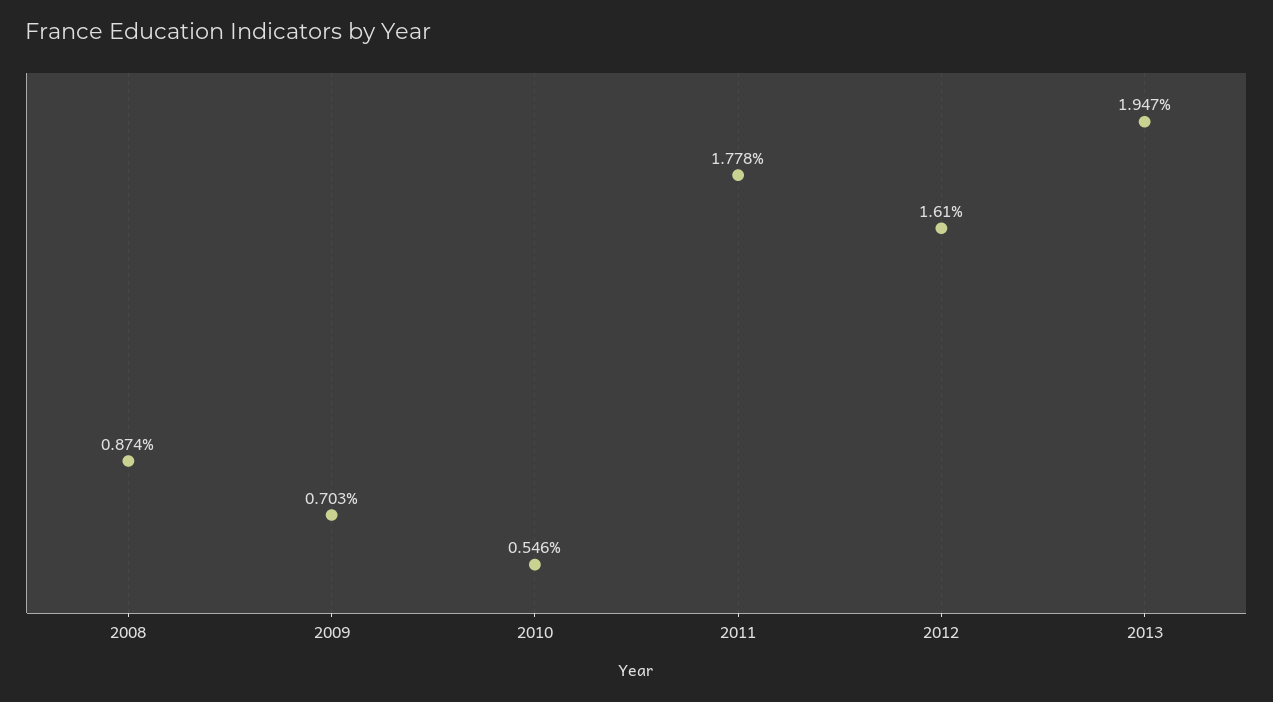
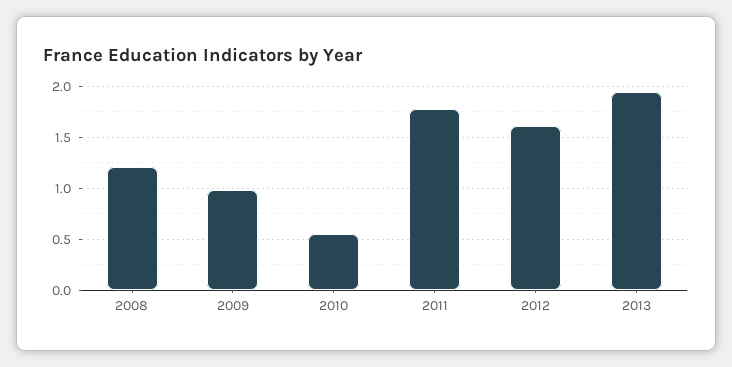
2008: 0.874 -> 1.2
2009: 0.703 -> 1

